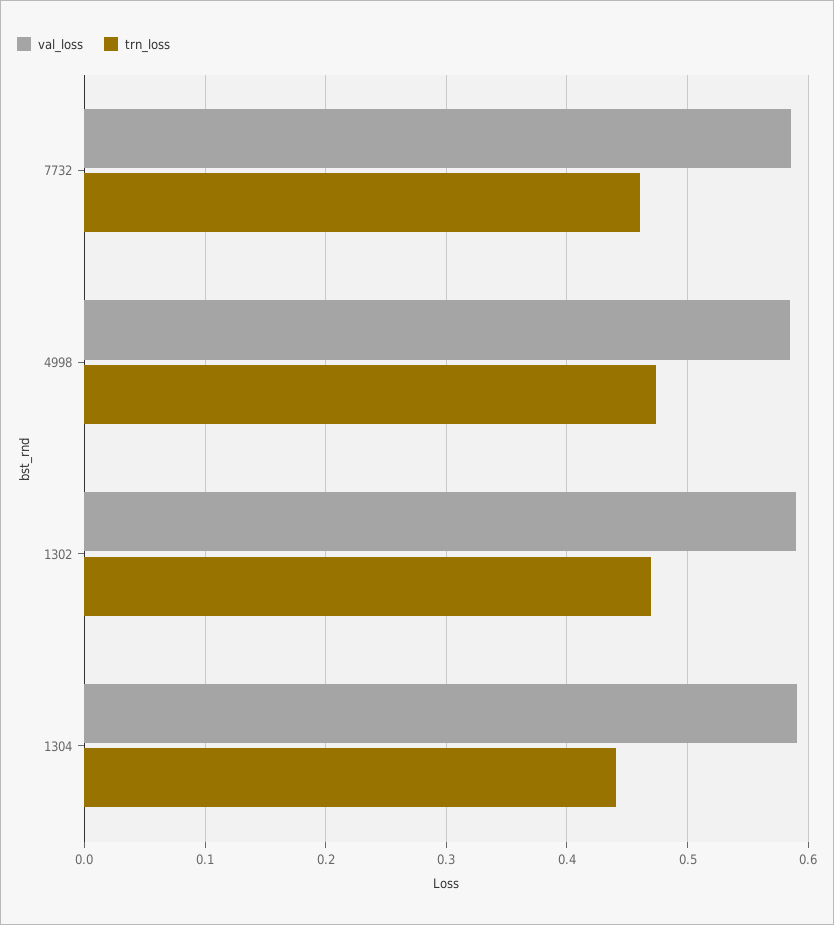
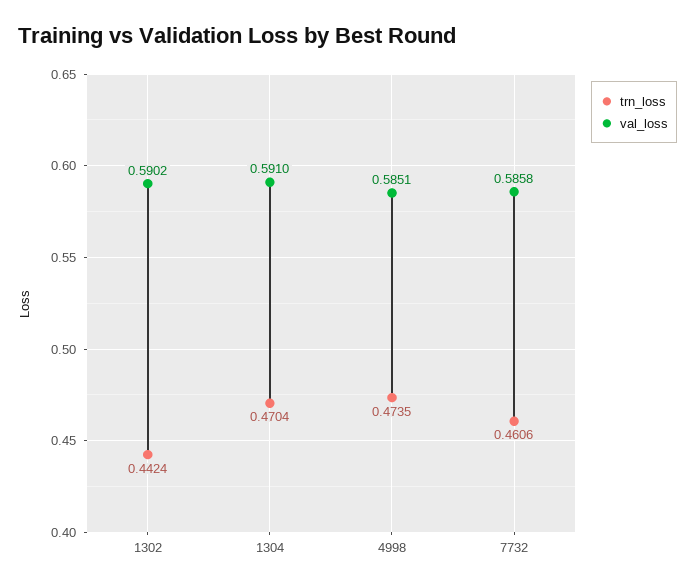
trn_loss, 1302: 0.47 -> 0.4424
trn_loss, 1304: 0.44 -> 0.4704

